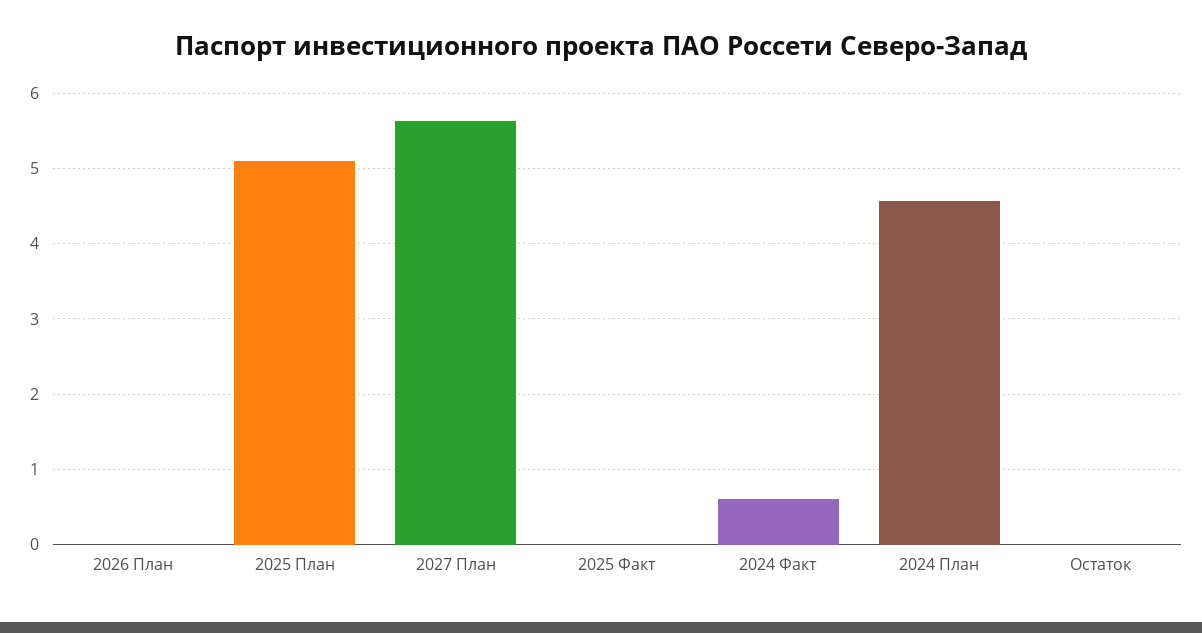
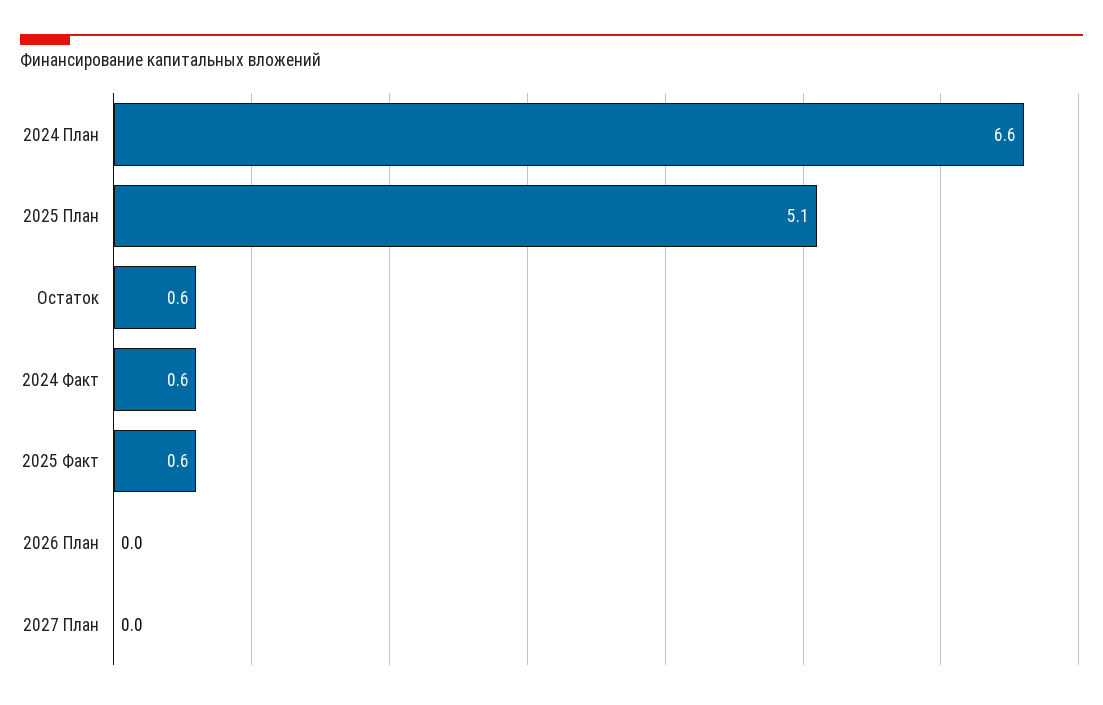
2027 План: 5.6 -> 0
2025 Факт: 0 -> 0.6
2024 План: 4.6 -> 6.6
Остаток: 0 -> 0.6

